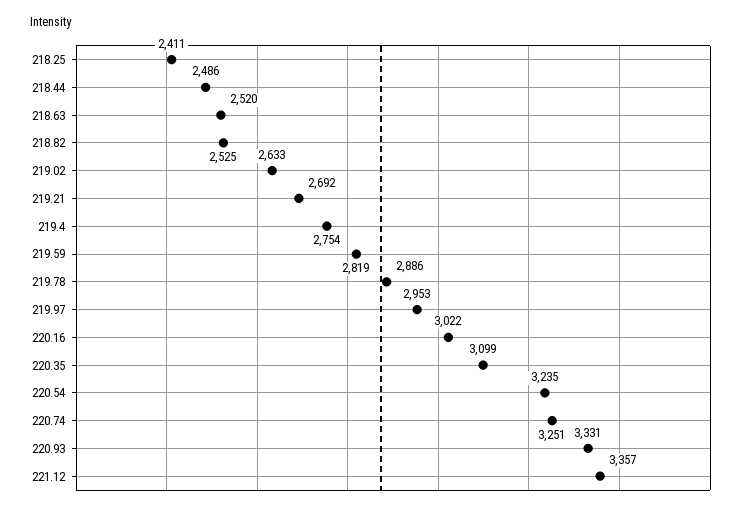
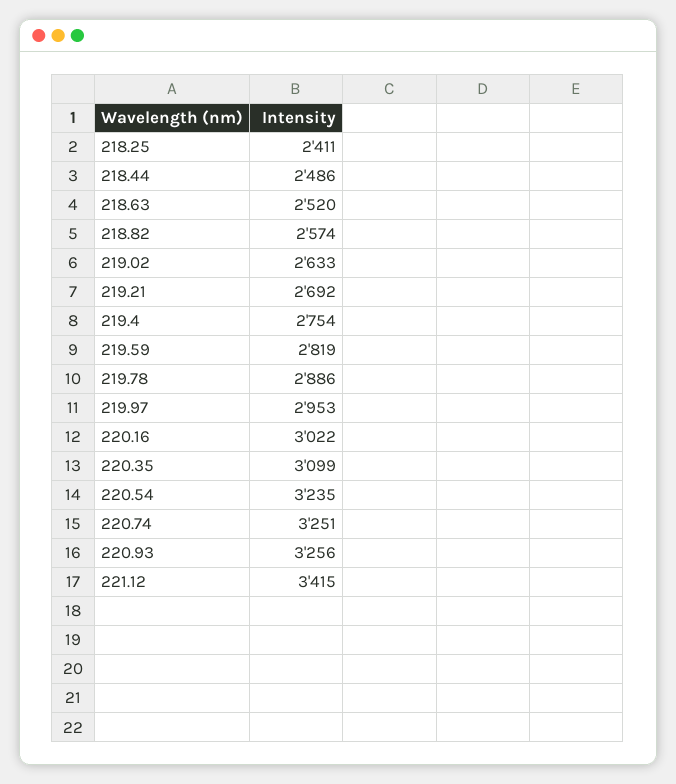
218.82: 2525 -> 2574
220.93: 3331 -> 3256
221.12: 3357 -> 3415

